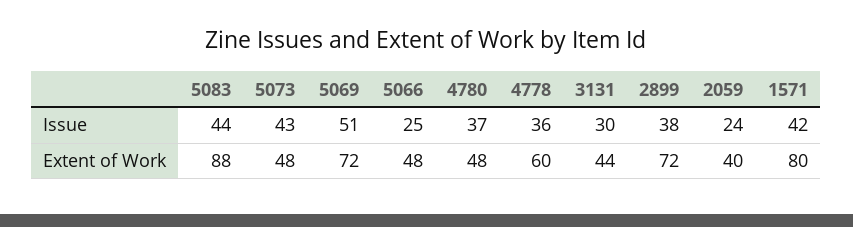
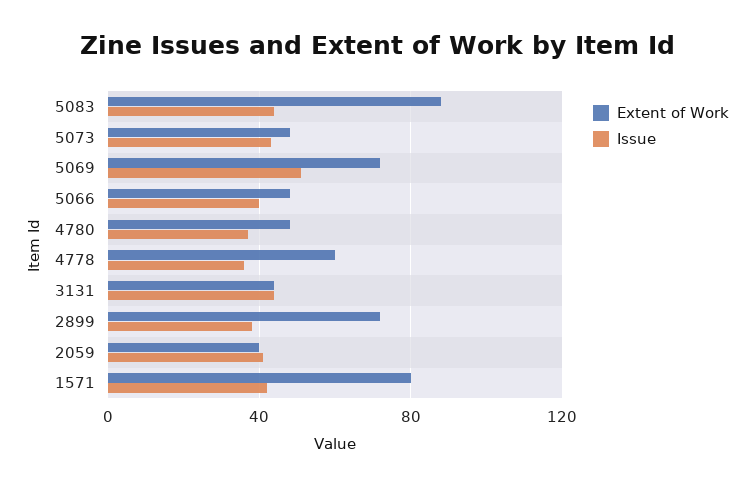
Issue, 5066: 25 -> 40
Issue, 3131: 30 -> 45
Issue, 2059: 24 -> 40

